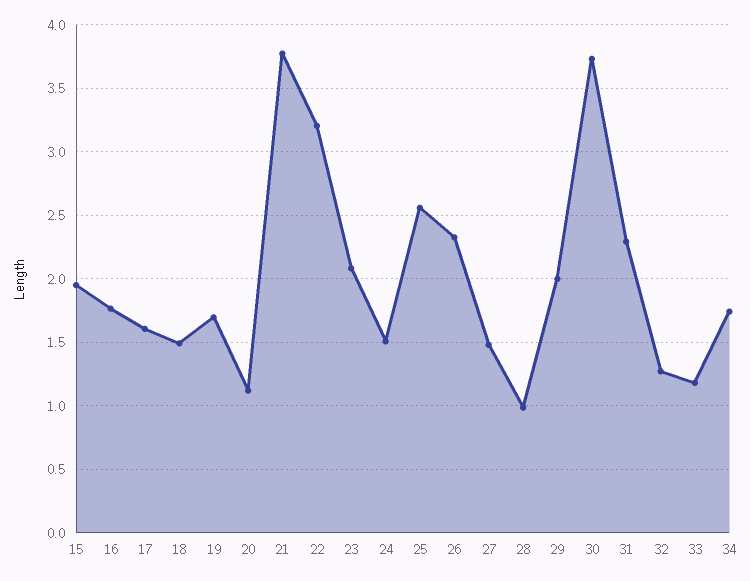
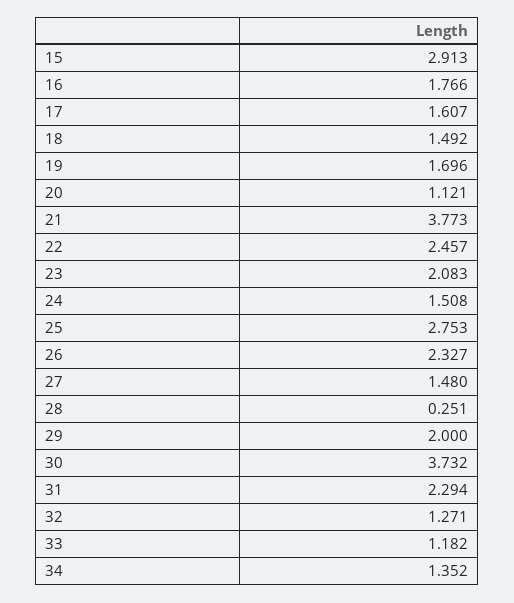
15: 1.95 -> 2.913
22: 3.2 -> 2.457
25: 2.55 -> 2.753
28: 1 -> 0.251
34: 1.75 -> 1.352

